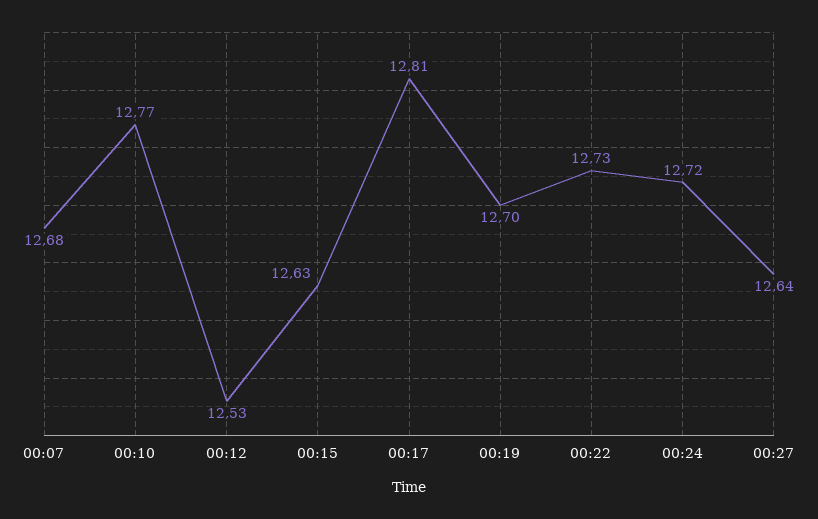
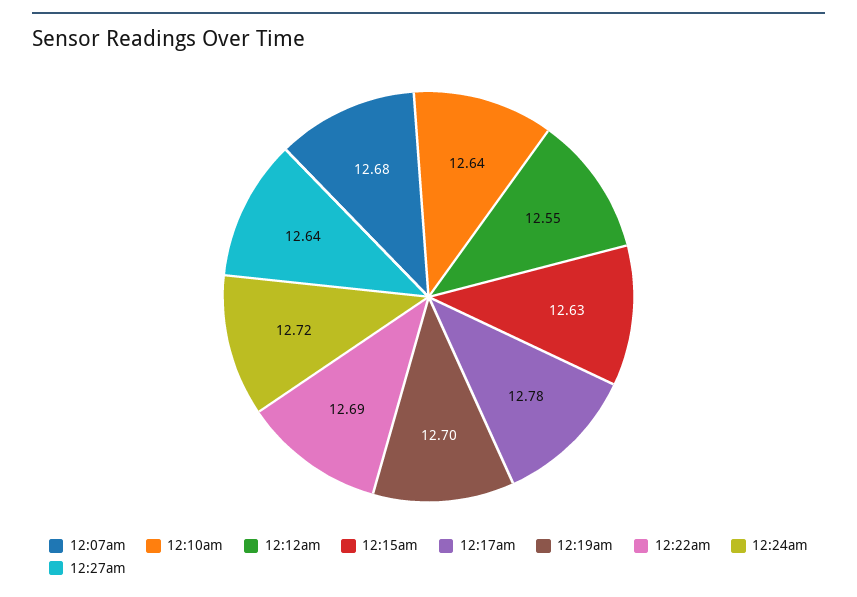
00:10: 12.77 -> 12.64
00:12: 12.53 -> 12.55
00:17: 12.81 -> 12.78
00:22: 12.73 -> 12.69

